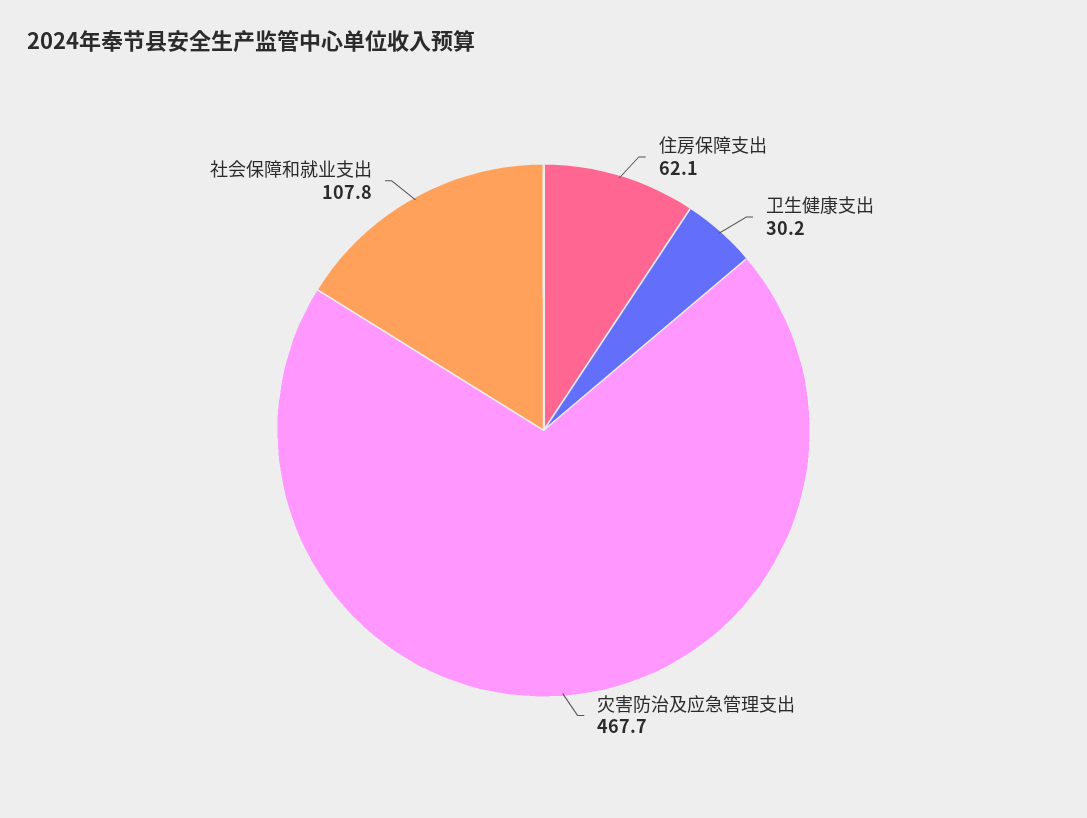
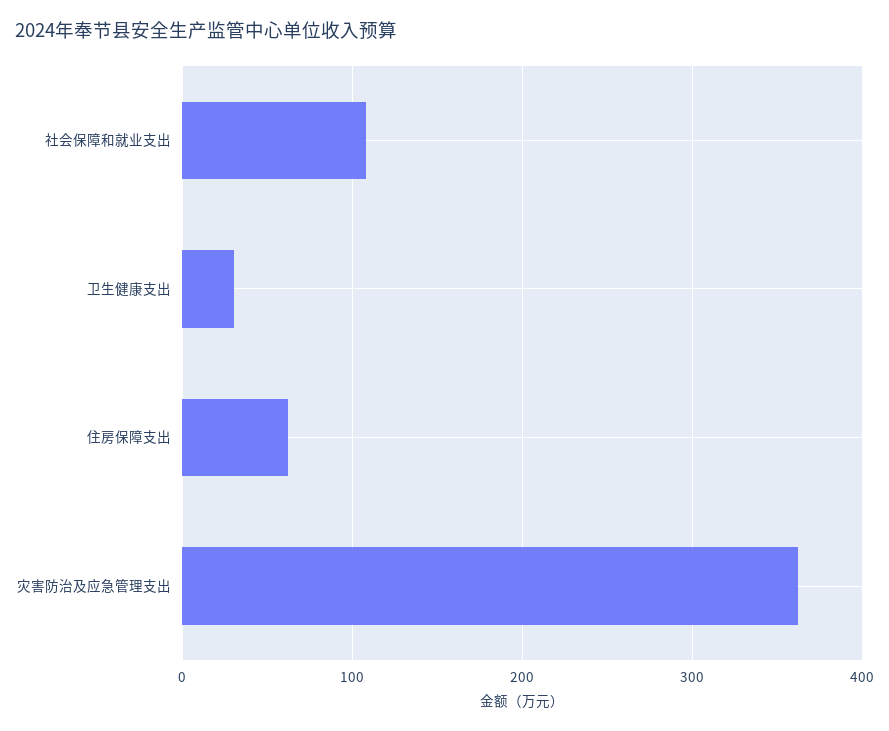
灾害防治及应急管理支出: 467.7 -> 360

